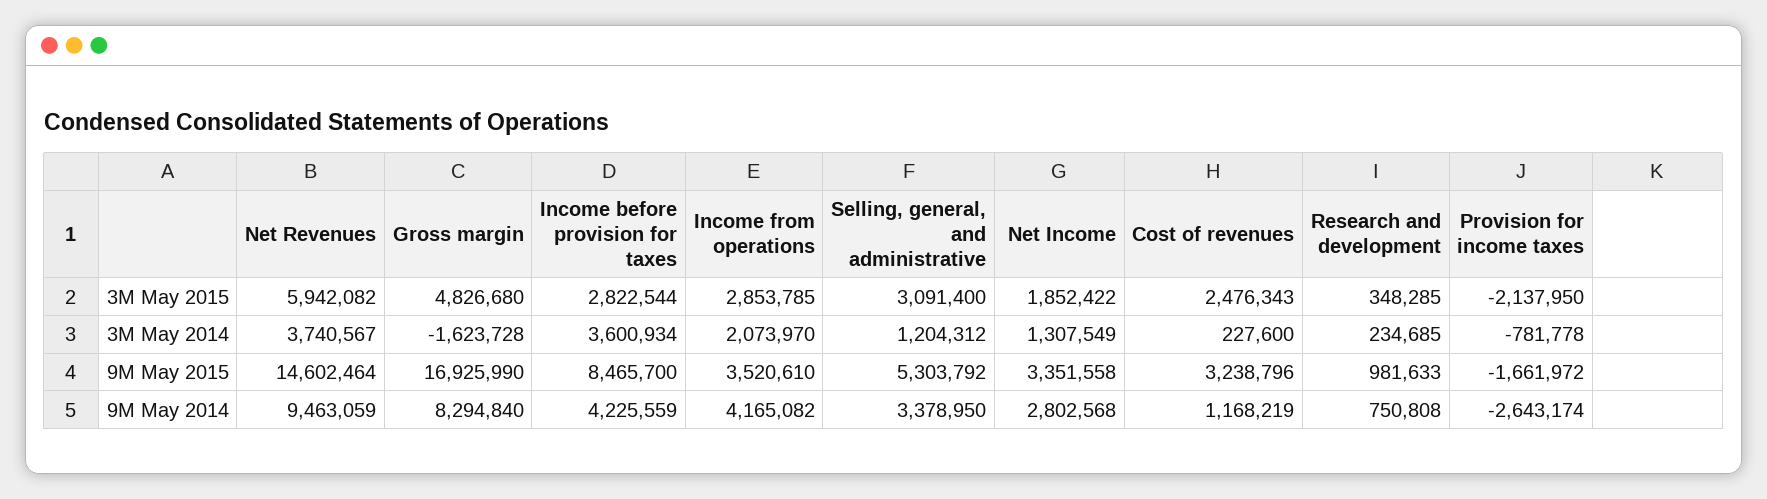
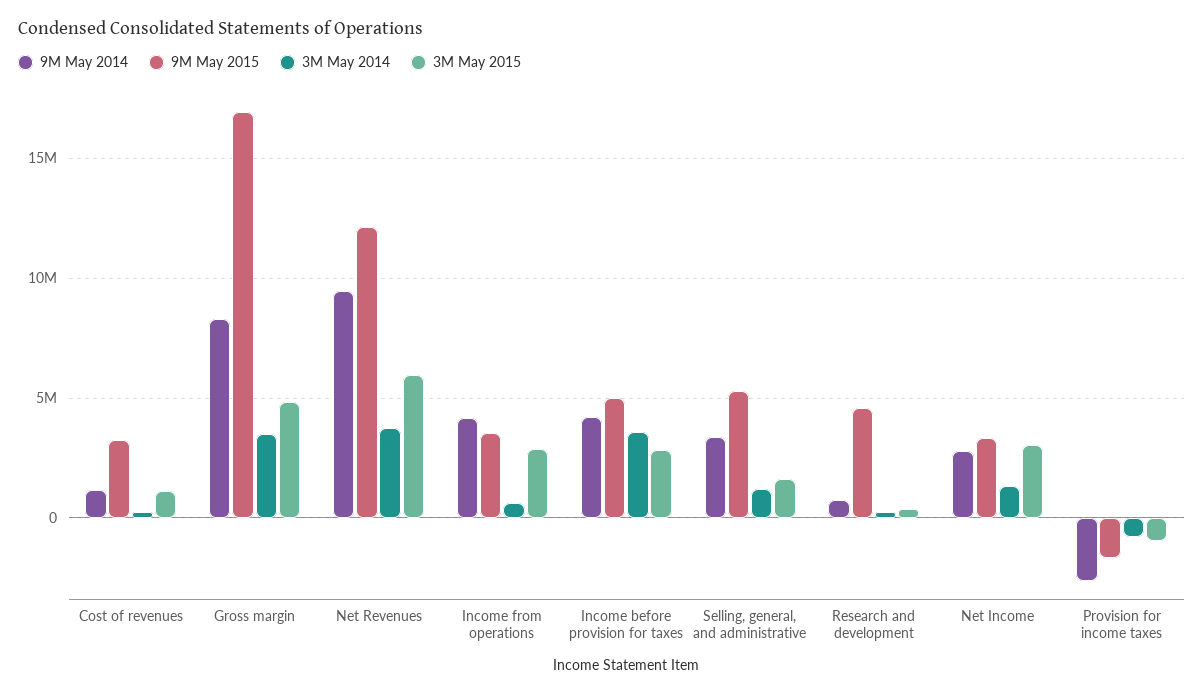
3M May 2015, Selling, general, and administrative: 3091400 -> 1500000
3M May 2015, Net Income: 1852422 -> 3000000
3M May 2015, Cost of revenues: 2476343 -> 1000000
3M May 2015, Provision for income taxes: -2137950 -> -1000000
3M May 2014, Gross margin: -1623728 -> 3500000
3M May 2014, Income from operations: 2073970 -> 500000
9M May 2015, Net Revenues: 14602464 -> 12000000
9M May 2015, Income before provision for taxes: 8465700 -> 5000000
9M May 2015, Research and development: 981633 -> 4500000

